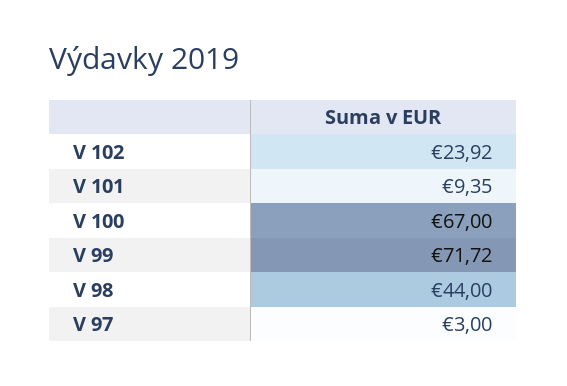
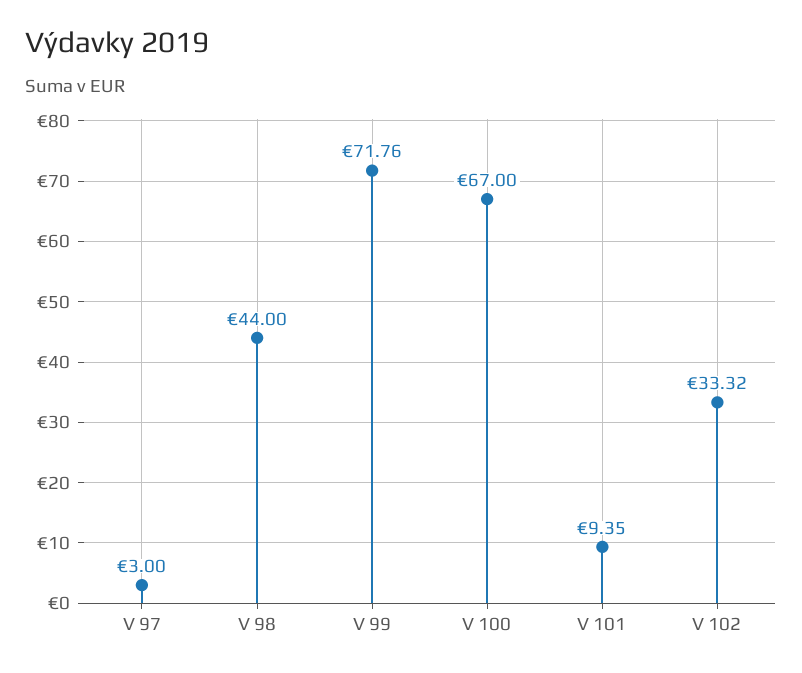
V 102: 23.92 -> 33.32
V 99: 71.72 -> 71.76

